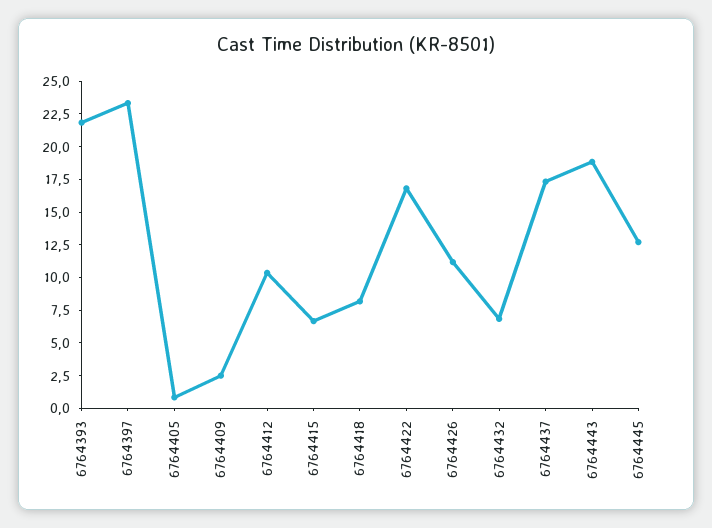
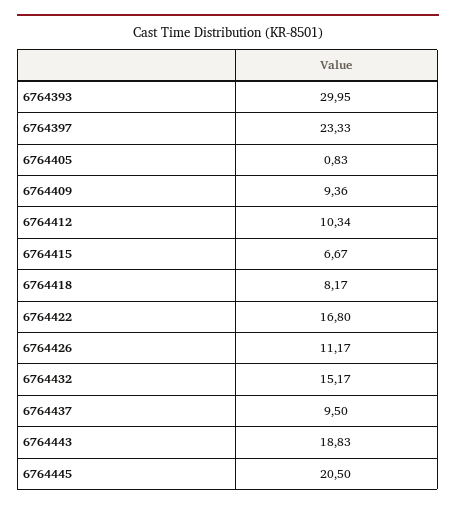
6764393: 22.5 -> 29.95
6764409: 2.5 -> 9.36
6764432: 7.5 -> 15.17
6764437: 17.5 -> 9.5
6764445: 12.5 -> 20.5

